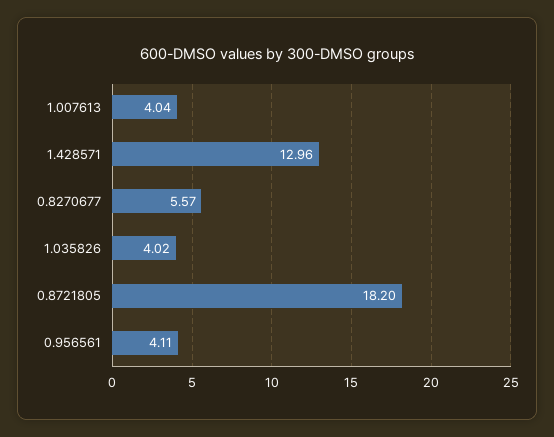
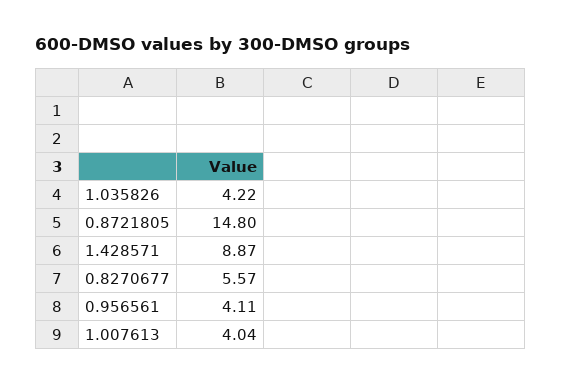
1.428571: 12.96 -> 8.87
1.035826: 4.02 -> 4.22
0.8721805: 18.2 -> 14.8

